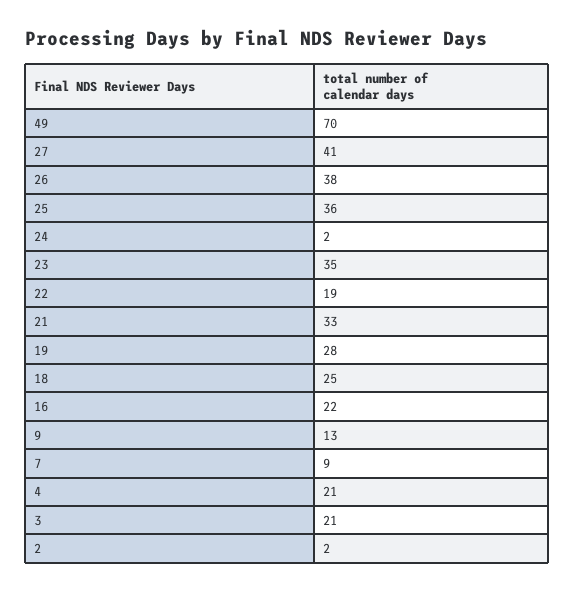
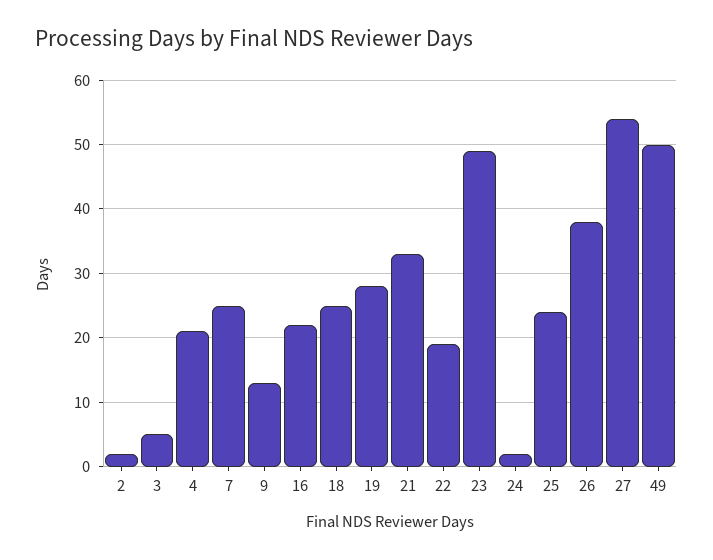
49: 70 -> 50
27: 41 -> 54
25: 36 -> 24
23: 35 -> 49
7: 9 -> 25
3: 21 -> 5

